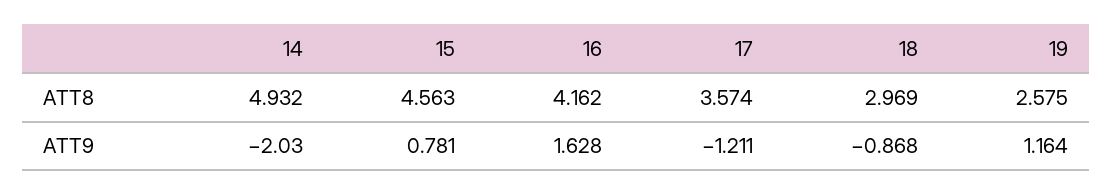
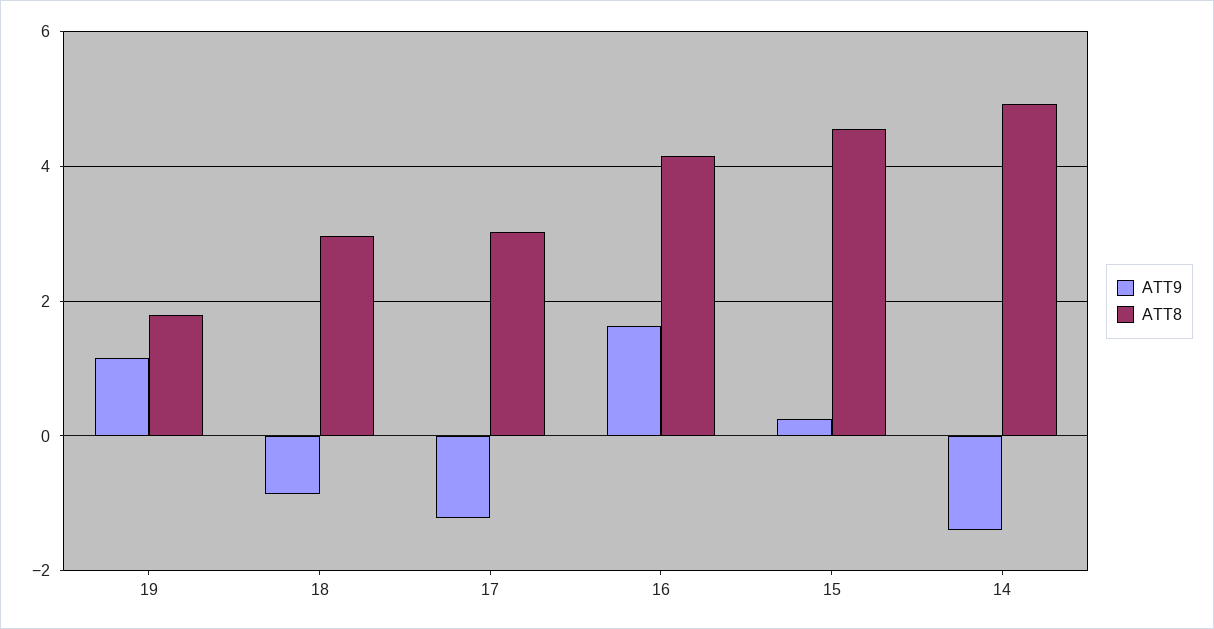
ATT8, 17: 3.574 -> 3
ATT8, 19: 2.575 -> 1.8
ATT9, 14: -2.03 -> -1.4
ATT9, 15: 0.781 -> 0.2

